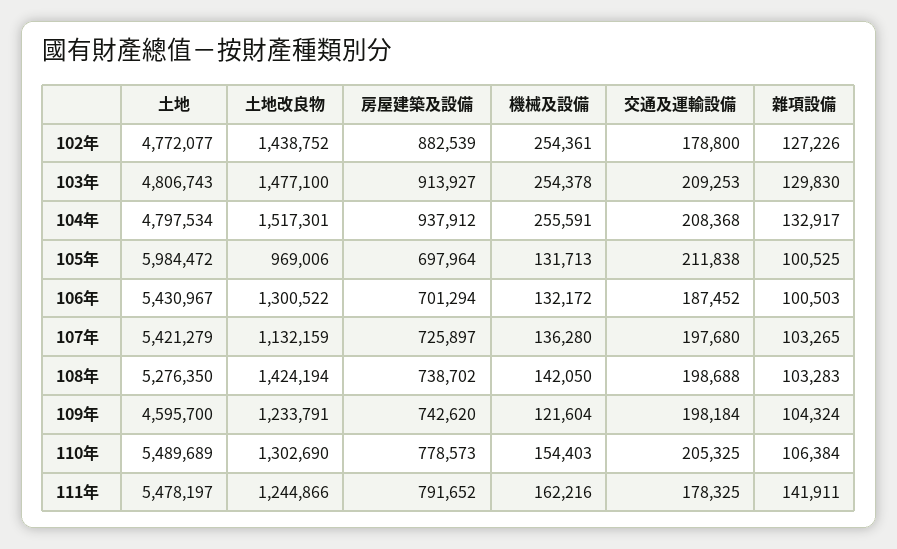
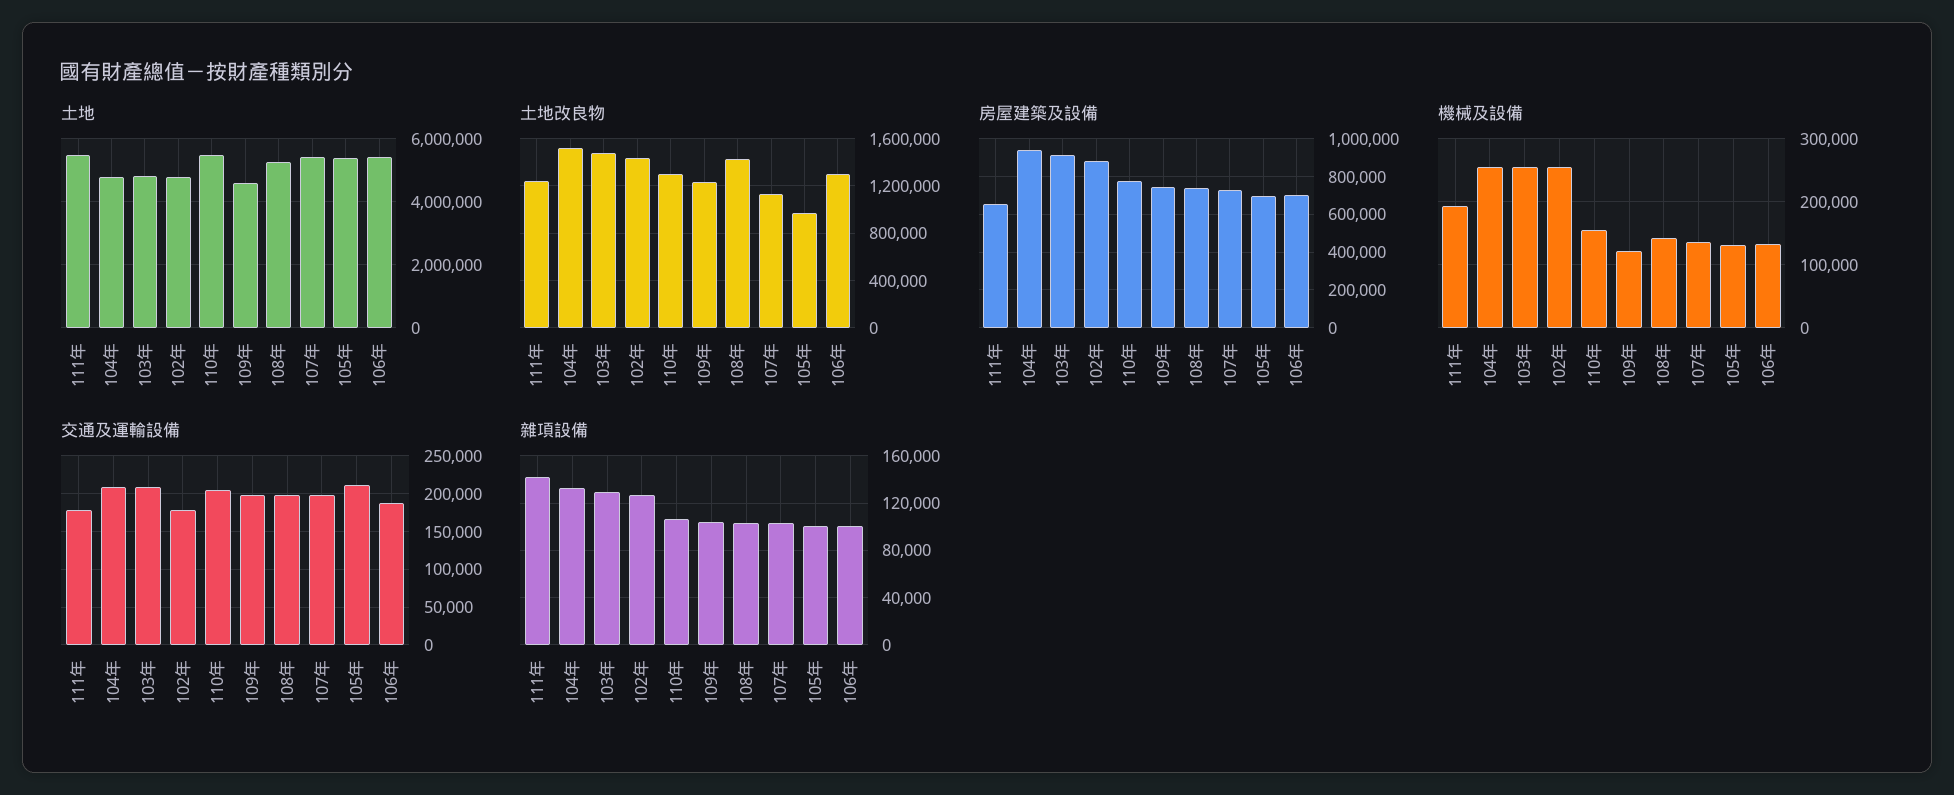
土地, 105年: 5984472 -> 5400000
房屋建築及設備, 111年: 791652 -> 650000
機械及設備, 111年: 162216 -> 190000

